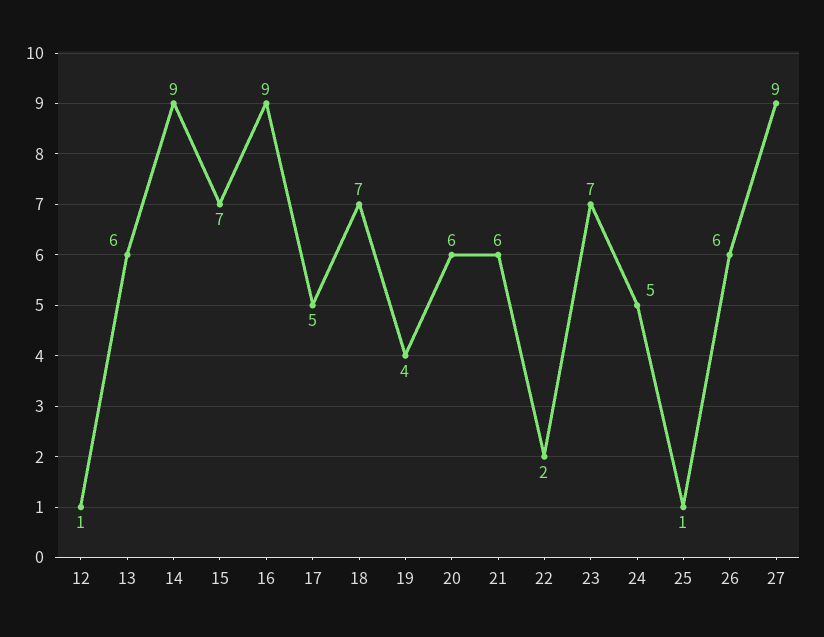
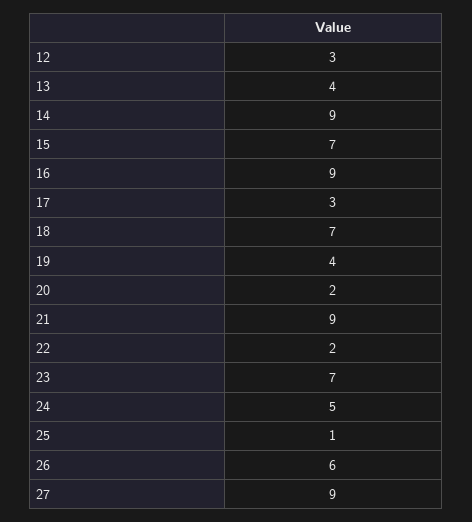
12: 1 -> 3
13: 6 -> 4
17: 5 -> 3
20: 6 -> 2
21: 6 -> 9

